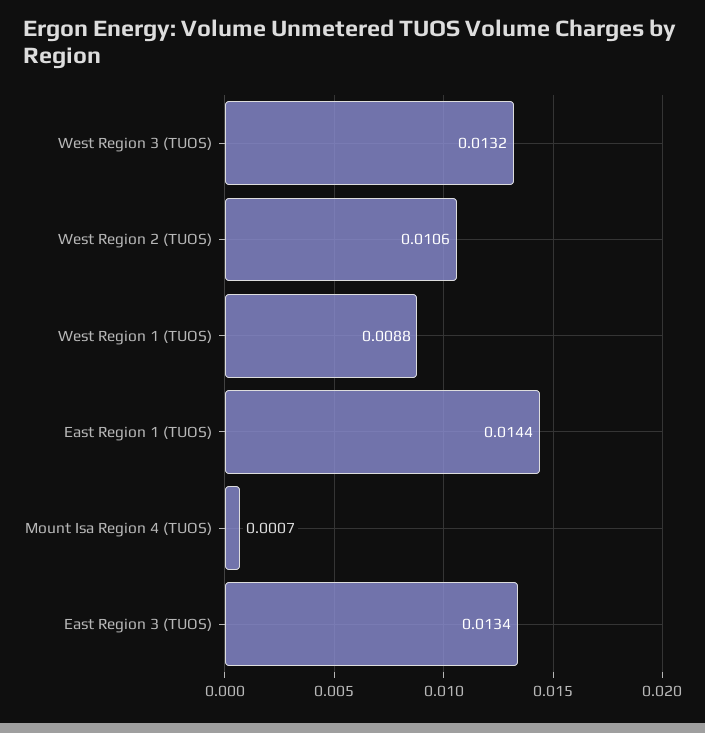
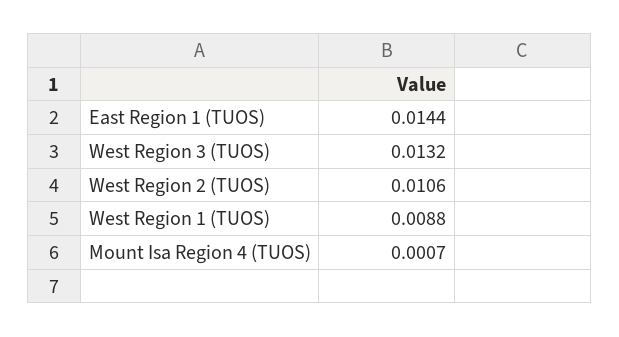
East Region 3 (TUOS): 0.0134 -> none

